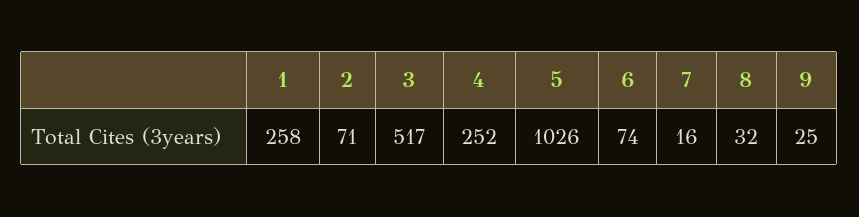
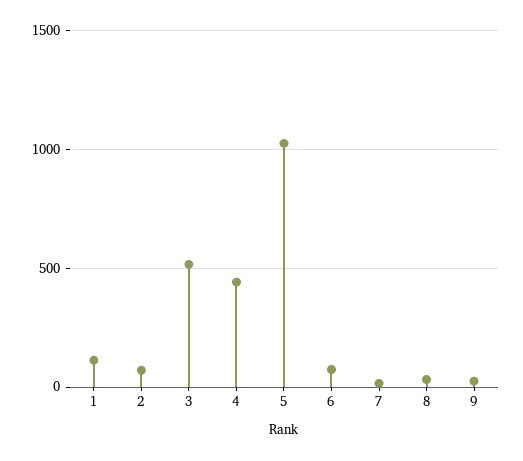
1: 258 -> 100
4: 252 -> 450

